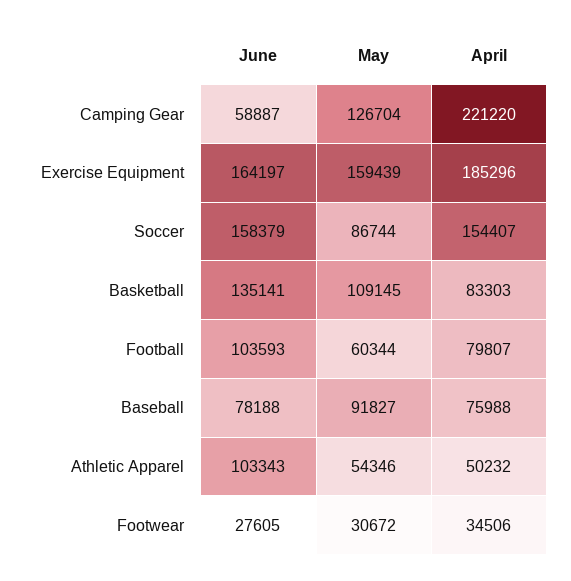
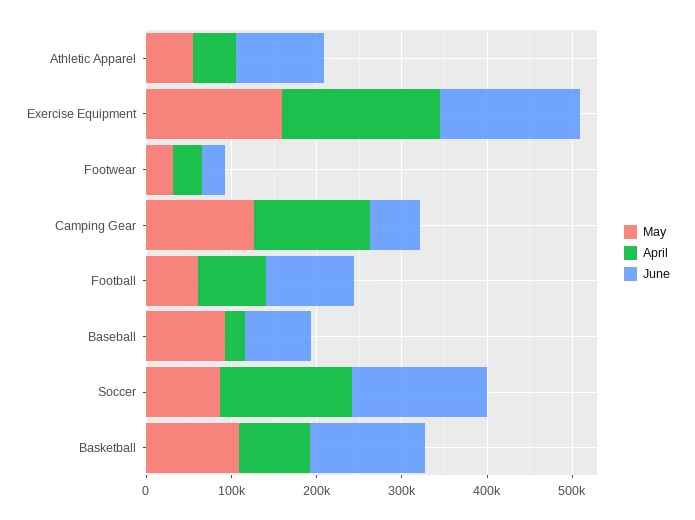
April, Camping Gear: 221220 -> 140000
April, Baseball: 75988 -> 20000

